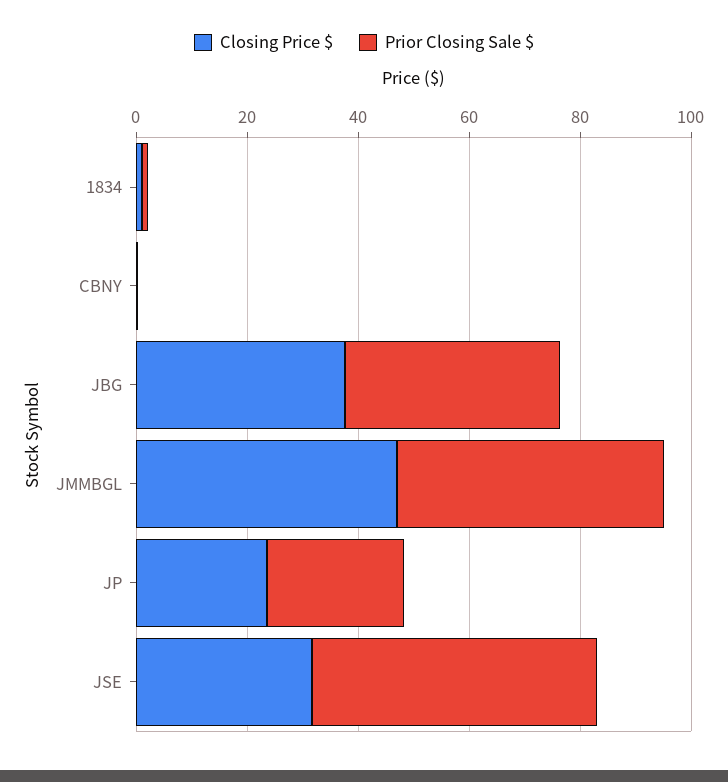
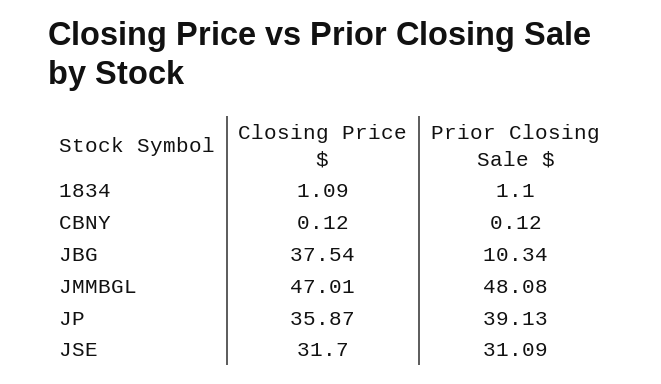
Prior Closing Sale $, JBG: 40 -> 10.34
Closing Price $, JP: 25 -> 35.87
Prior Closing Sale $, JP: 25 -> 39.13
Prior Closing Sale $, JSE: 50 -> 31.09

